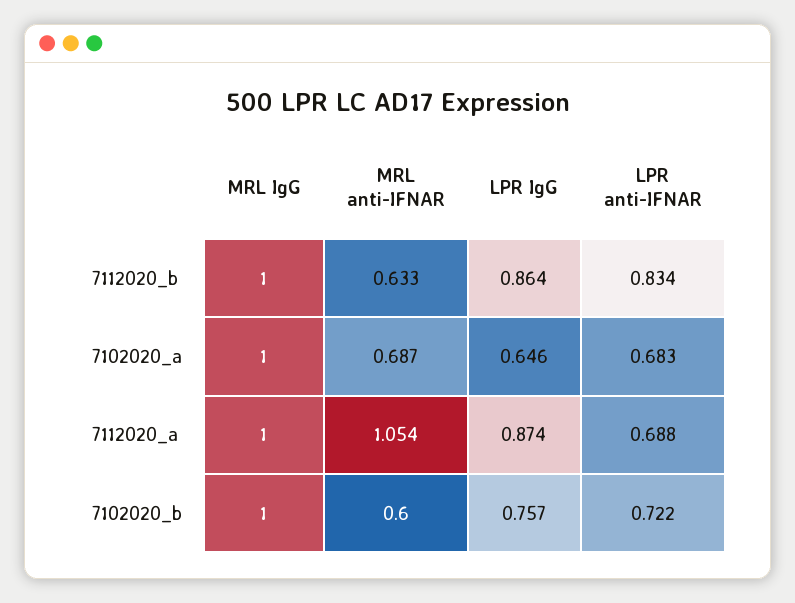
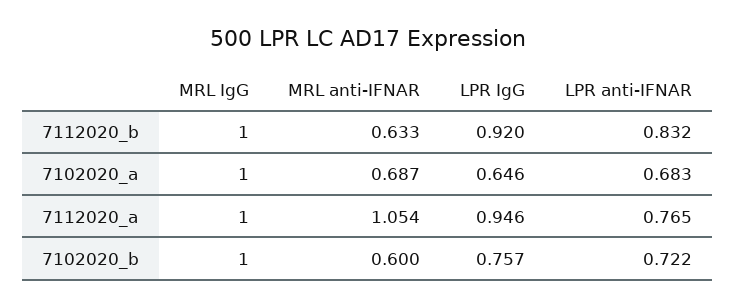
LPR IgG, 7112020_b: 0.864 -> 0.92
LPR anti-IFNAR, 7112020_b: 0.834 -> 0.832
LPR IgG, 7112020_a: 0.874 -> 0.946
LPR anti-IFNAR, 7112020_a: 0.688 -> 0.765

